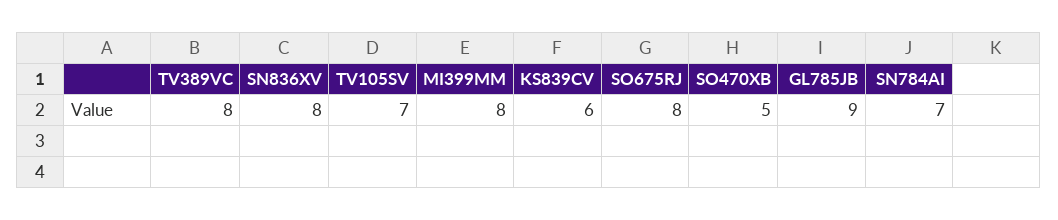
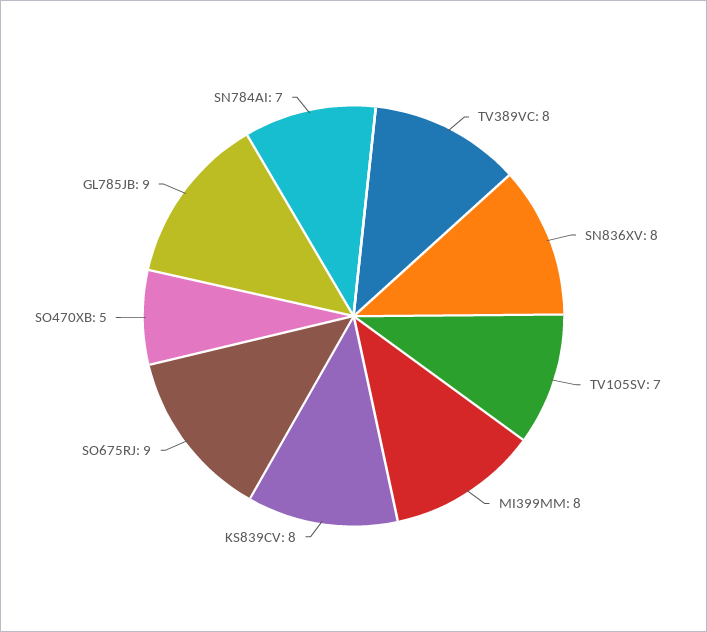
KS839CV: 6 -> 8
SO675RJ: 8 -> 9

